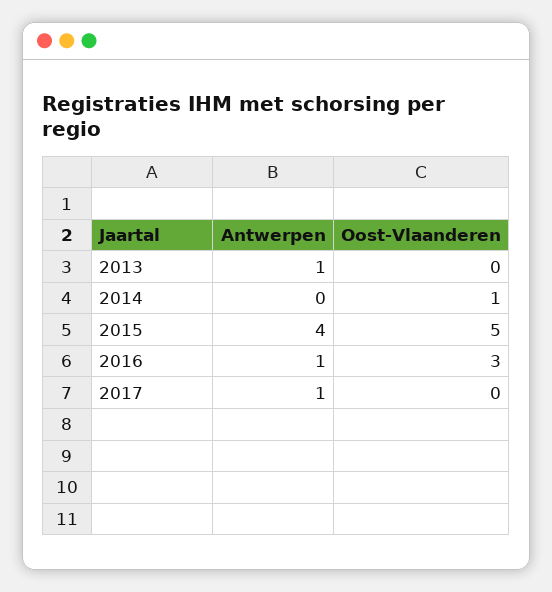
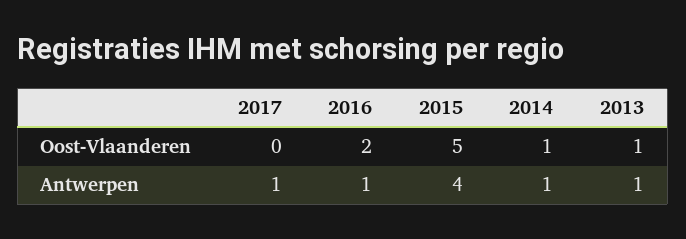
Oost-Vlaanderen, 2013: 0 -> 1
Antwerpen, 2014: 0 -> 1
Oost-Vlaanderen, 2016: 3 -> 2

